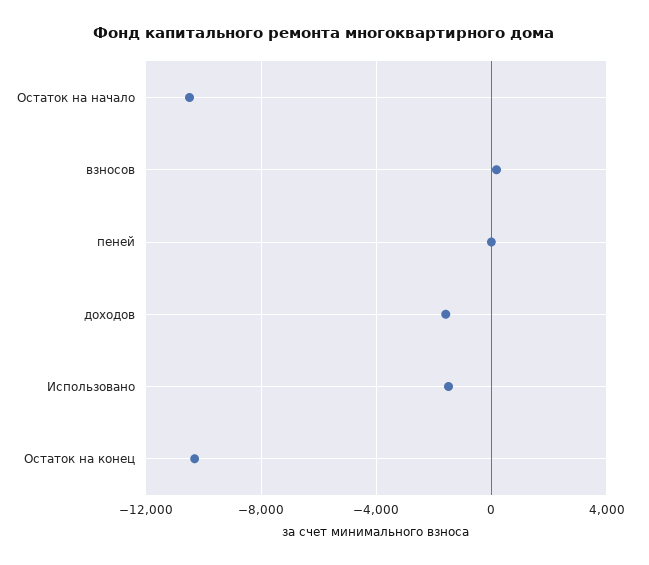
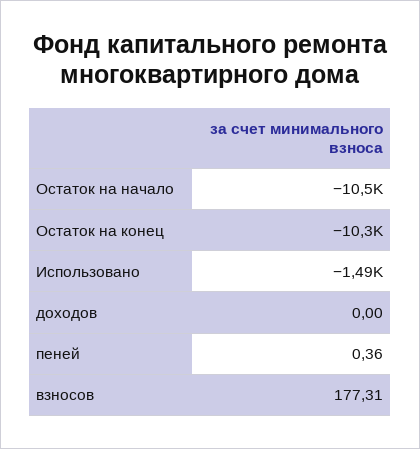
доходов: -1500 -> 0

